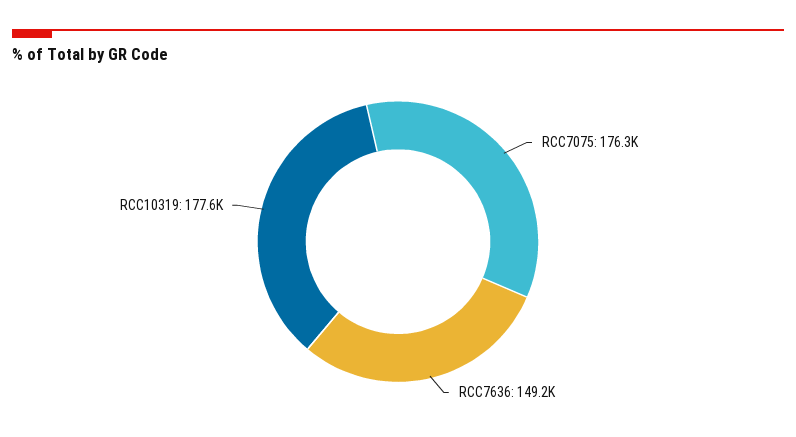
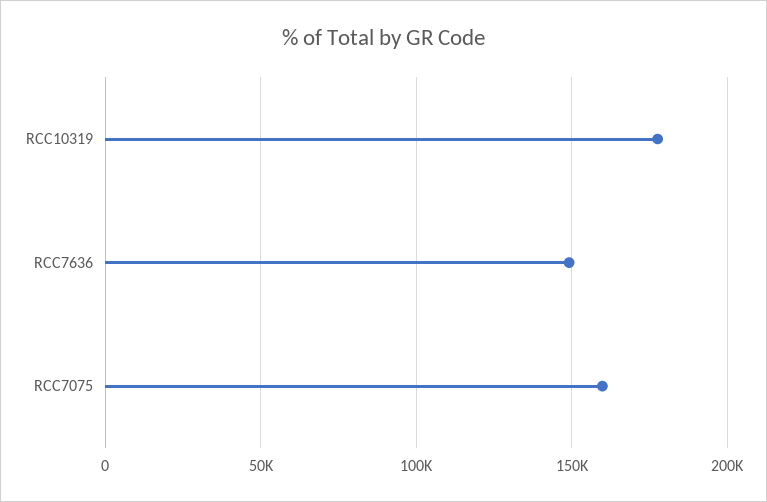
RCC7075: 176300 -> 160000

